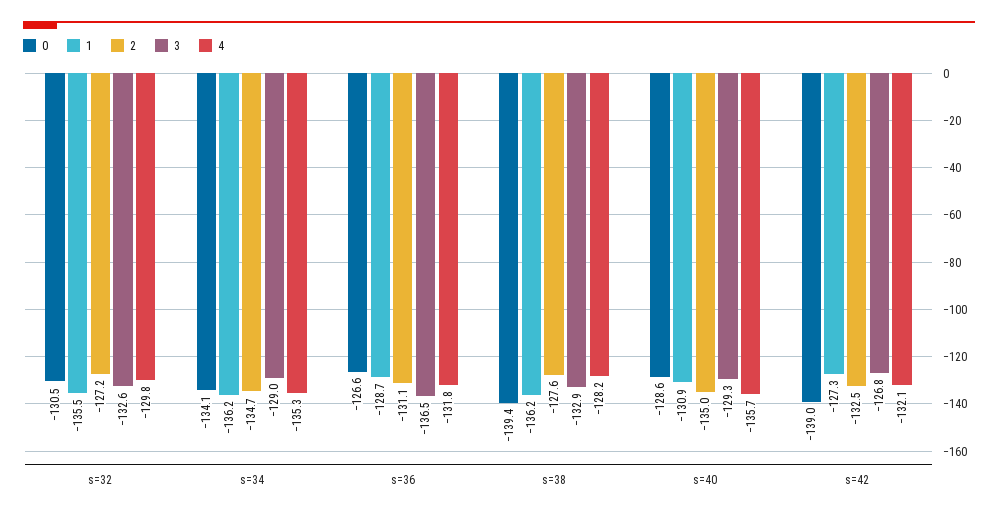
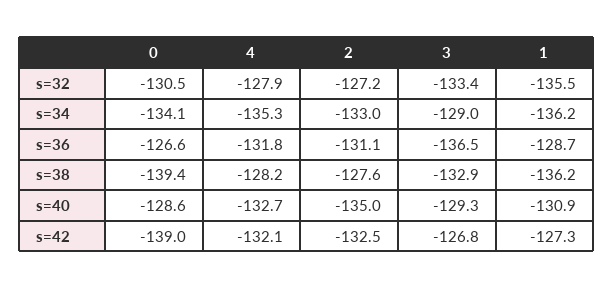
3, s=32: -132.6 -> -133.4
4, s=32: -129.8 -> -127.9
2, s=34: -134.7 -> -133
4, s=40: -135.7 -> -132.7

